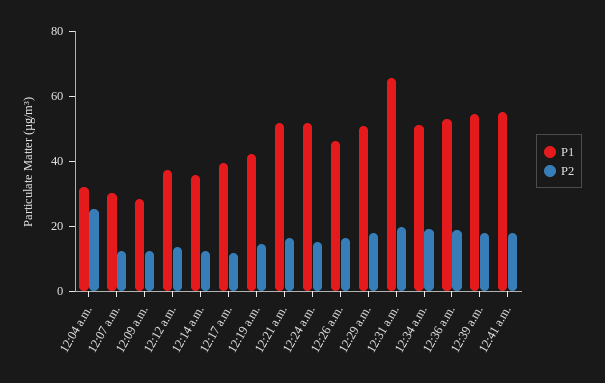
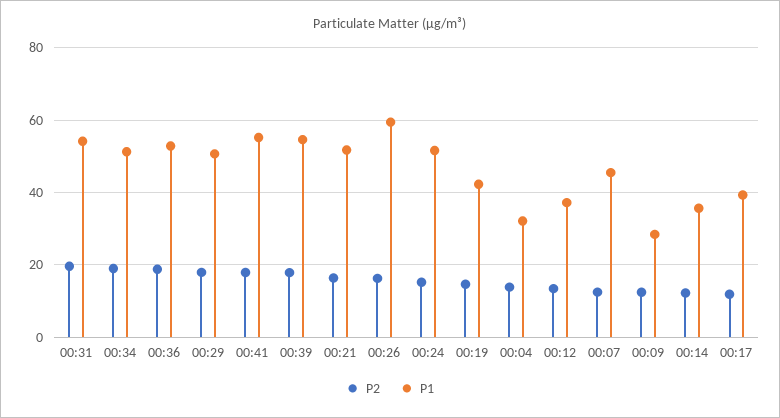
P2, 12:04 a.m.: 25 -> 14
P1, 12:07 a.m.: 30 -> 46
P1, 12:26 a.m.: 45 -> 60
P1, 12:31 a.m.: 65 -> 54

